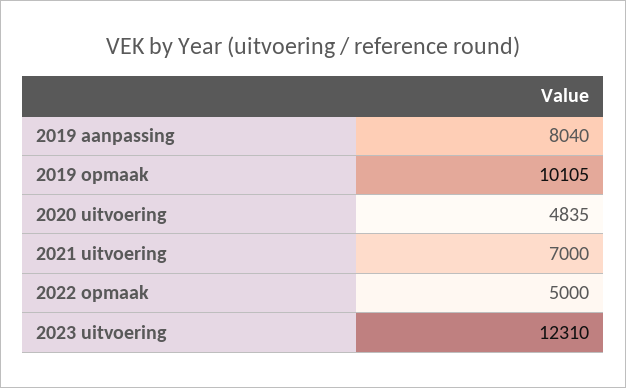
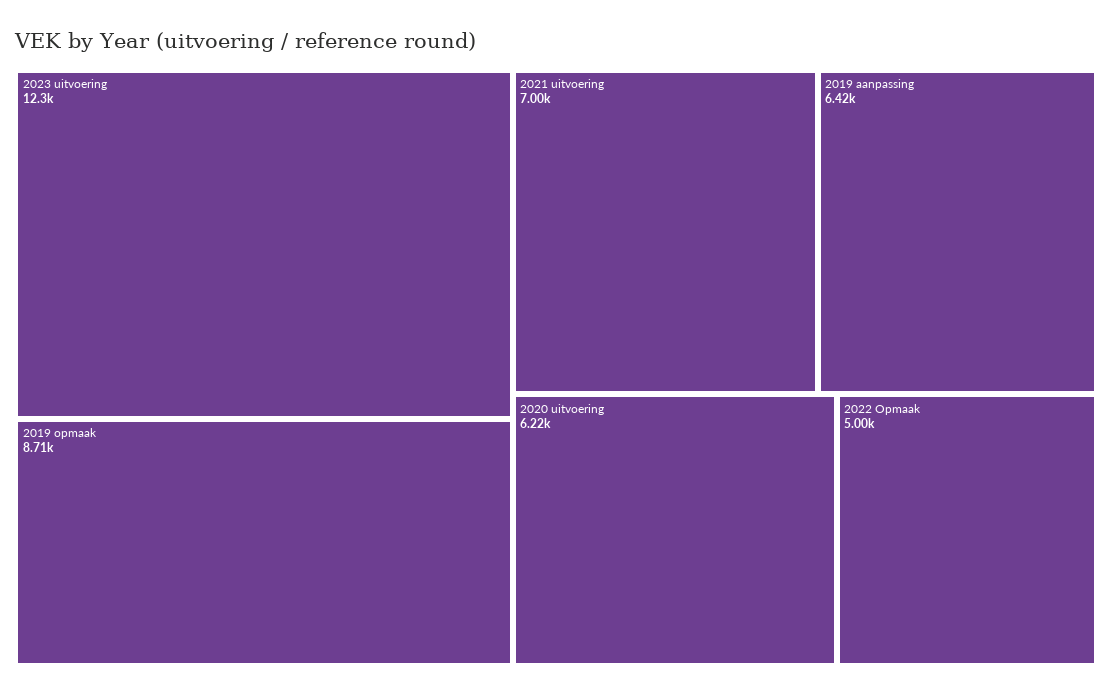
2019 aanpassing: 8040 -> 6420
2019 opmaak: 10105 -> 8710
2020 uitvoering: 4835 -> 6220

